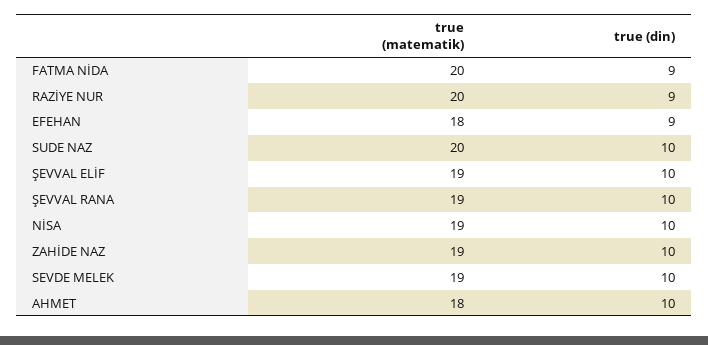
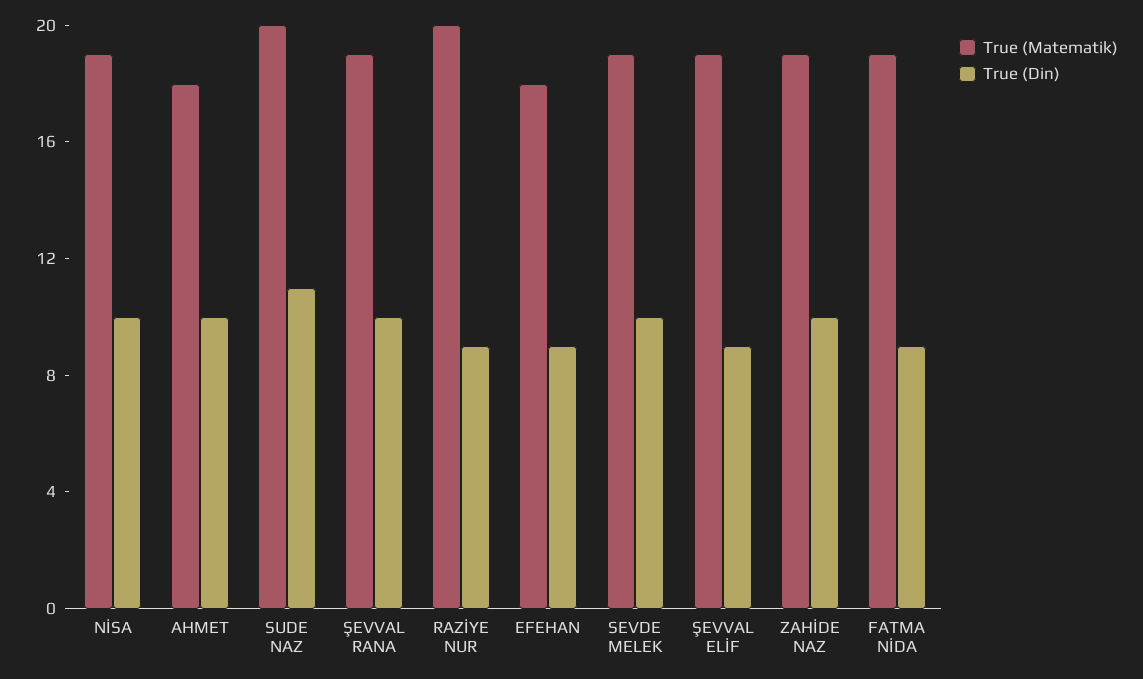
true (matematik), FATMA NİDA: 20 -> 19
true (din), SUDE NAZ: 10 -> 11
true (din), ŞEVVAL ELİF: 10 -> 9

